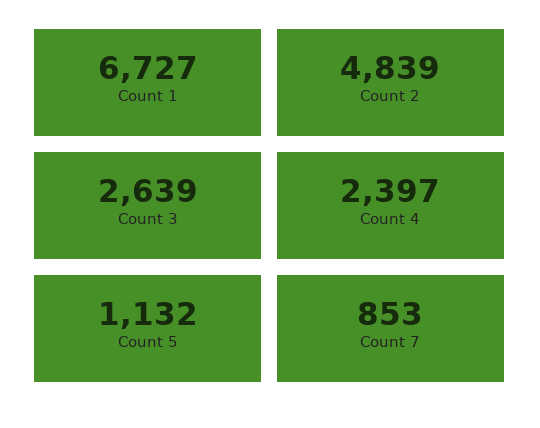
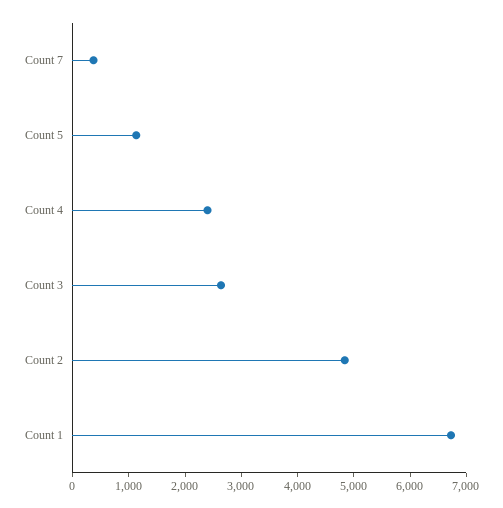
Count 7: 853 -> 400

